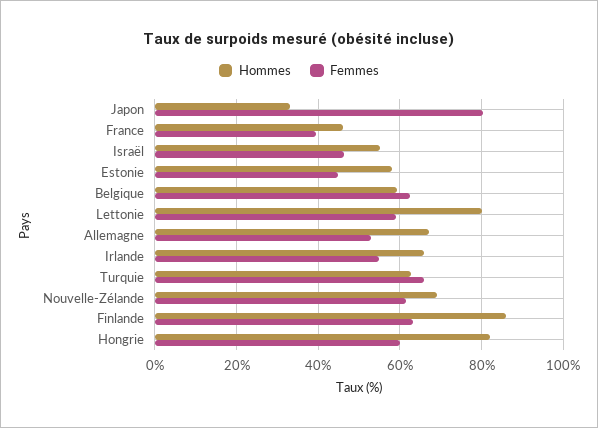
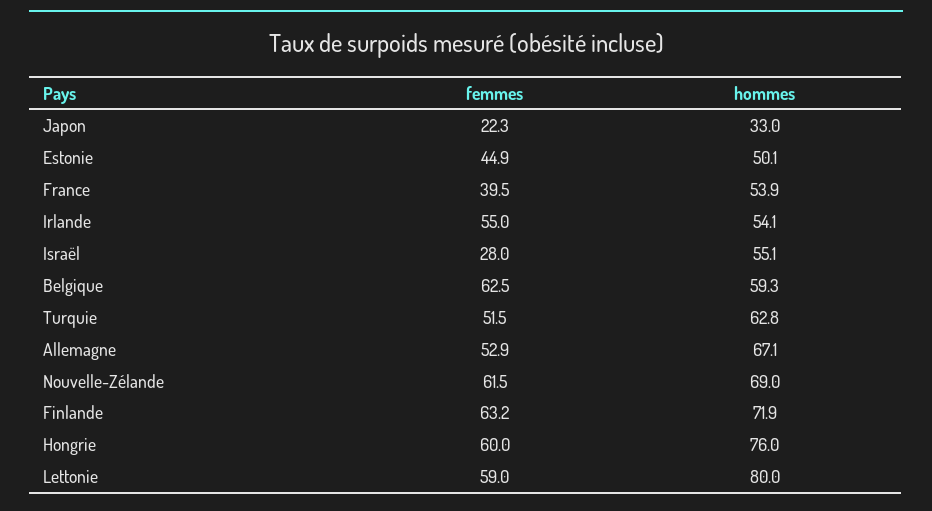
Femmes, Japon: 80 -> 22.3
Hommes, France: 46 -> 53.9
Femmes, Israël: 46 -> 28
Hommes, Estonie: 58 -> 50.1
Hommes, Irlande: 66 -> 54.1
Femmes, Turquie: 66 -> 51.5
Hommes, Finlande: 86 -> 71.9
Hommes, Hongrie: 82 -> 76

